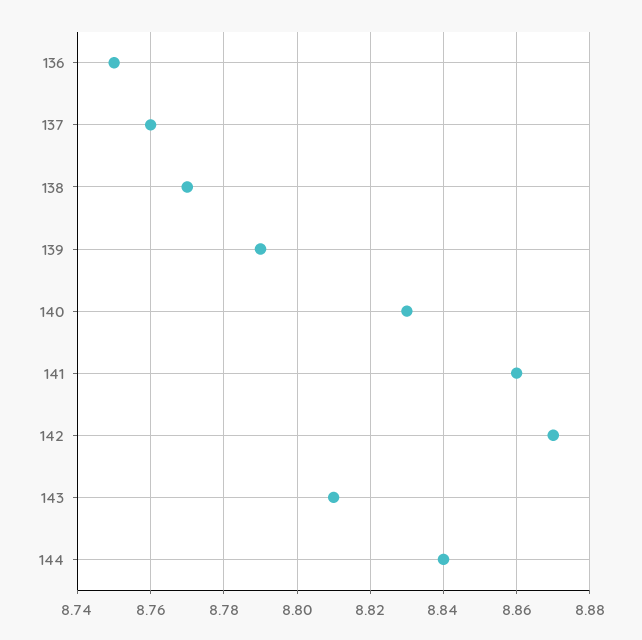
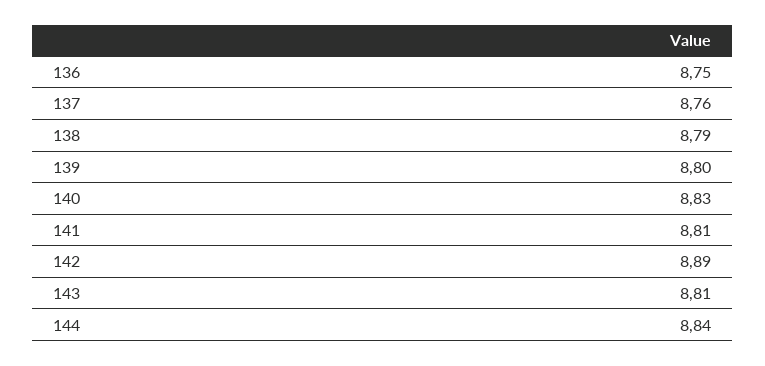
138: 8.77 -> 8.79
139: 8.79 -> 8.8
141: 8.86 -> 8.81
142: 8.87 -> 8.89

